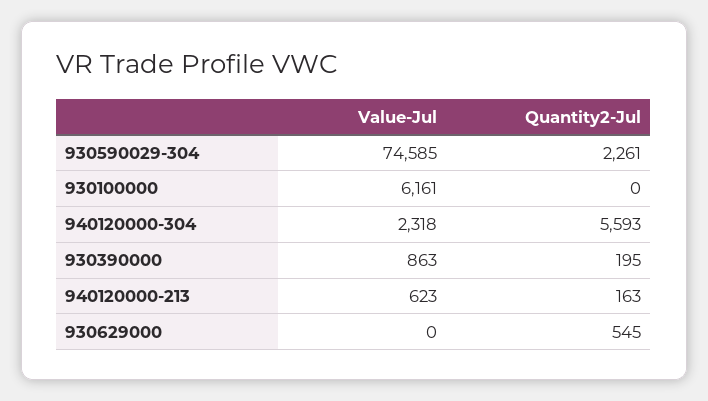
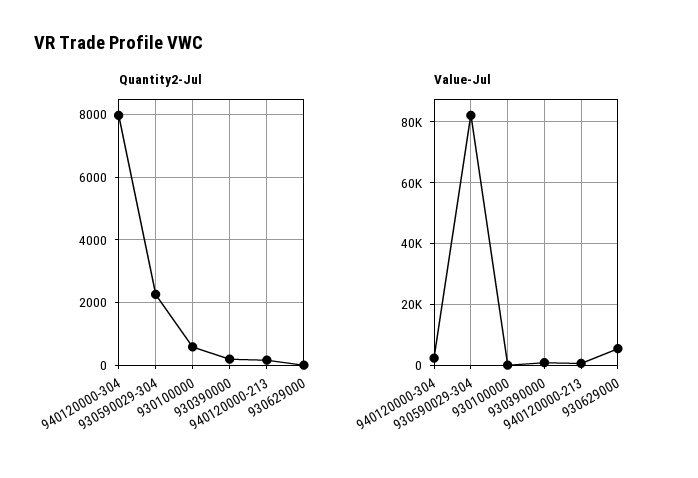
Value-Jul, 930590029-304: 74585 -> 82000
Value-Jul, 930100000: 6161 -> 0
Quantity2-Jul, 930100000: 0 -> 600
Quantity2-Jul, 940120000-304: 5593 -> 8000
Value-Jul, 930629000: 0 -> 6000
Quantity2-Jul, 930629000: 545 -> 0

